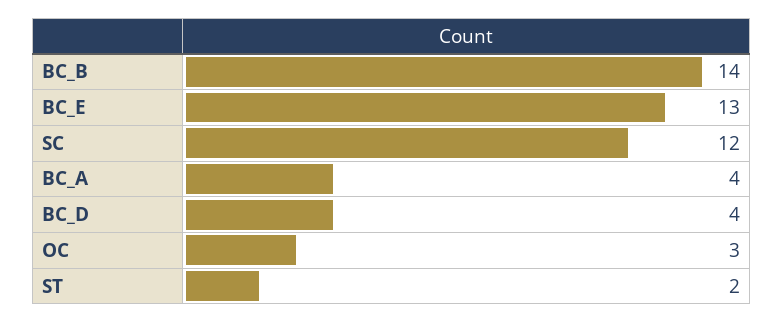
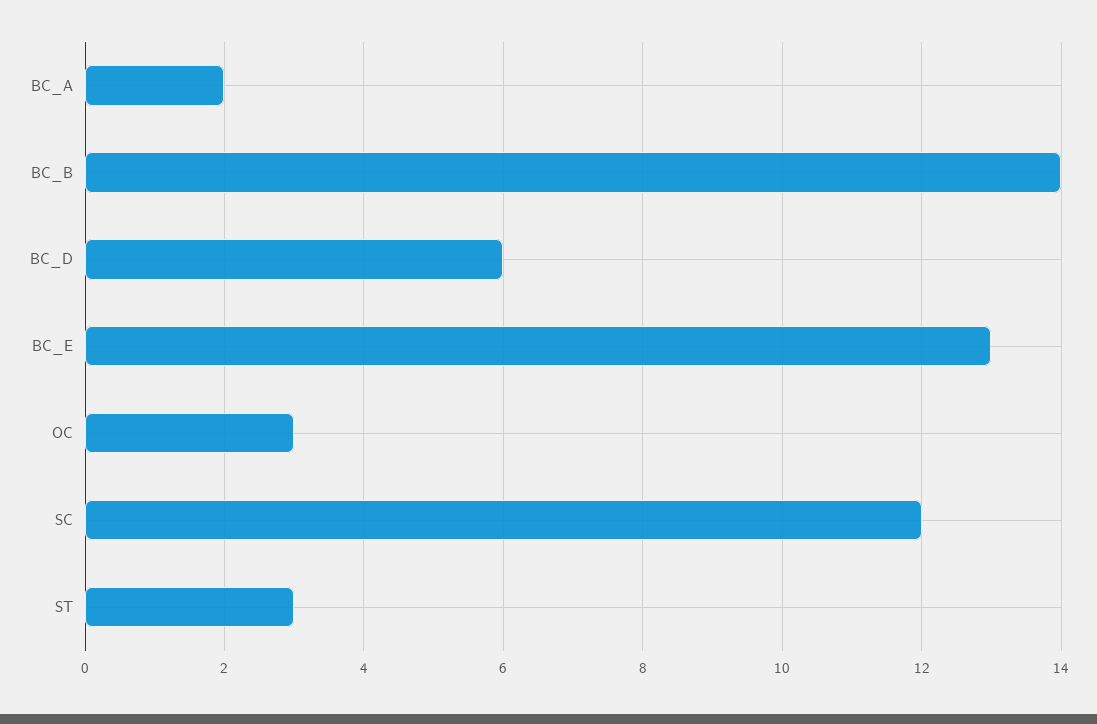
BC_A: 4 -> 2
BC_D: 4 -> 6
ST: 2 -> 3

